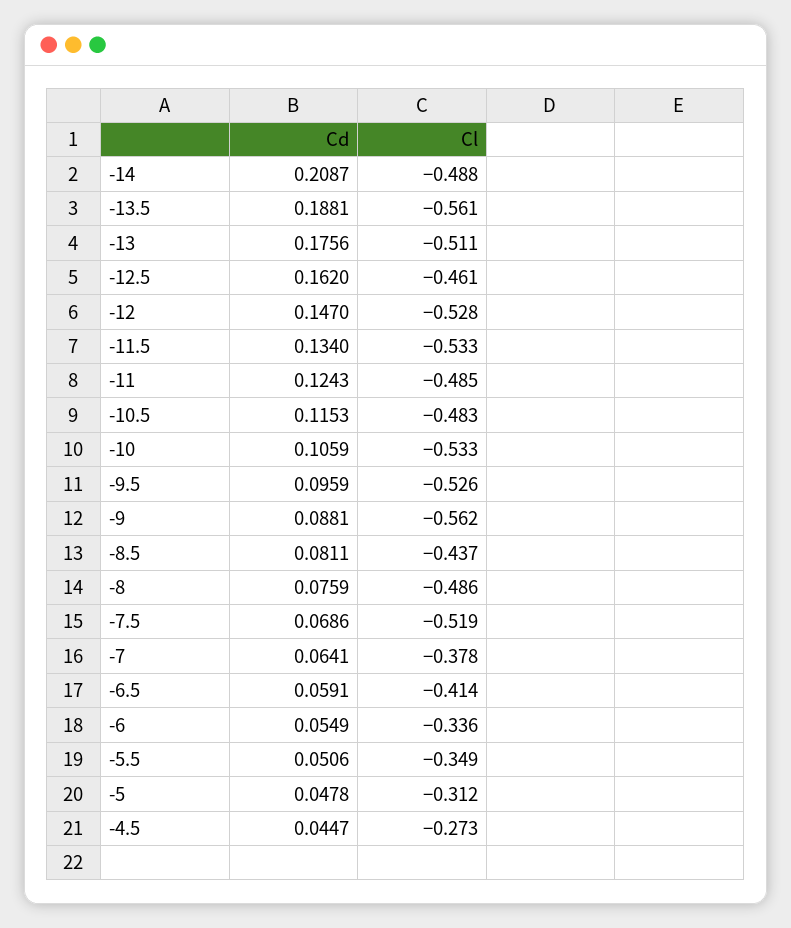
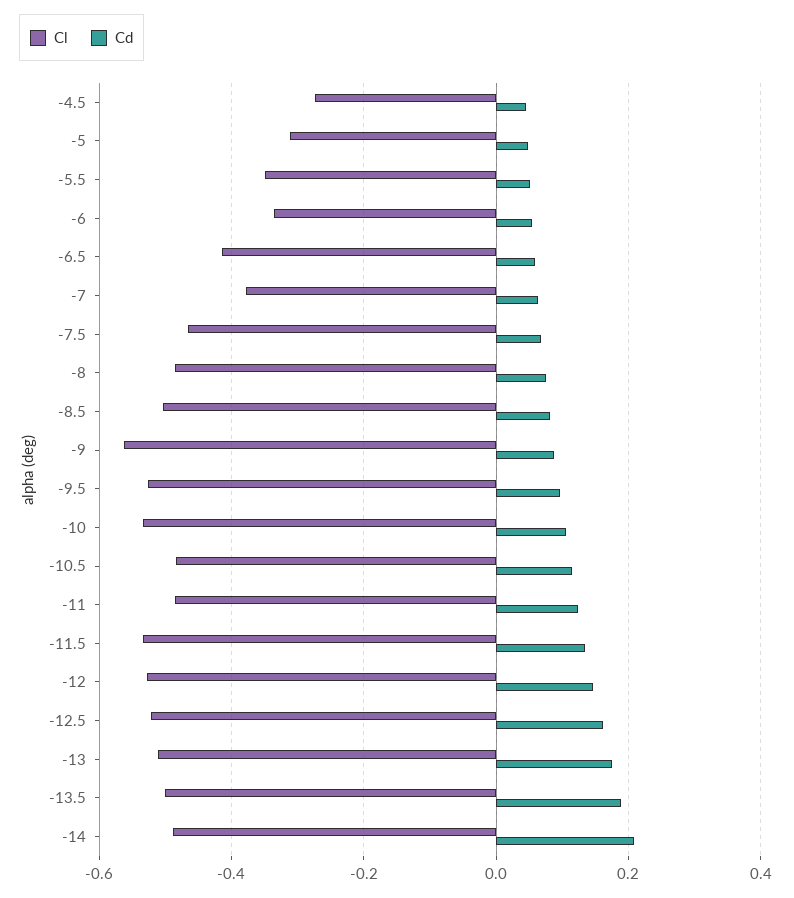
Cl, -13.5: -0.561 -> -0.5
Cl, -12.5: -0.461 -> -0.52
Cl, -8.5: -0.437 -> -0.5
Cl, -7.5: -0.519 -> -0.46

